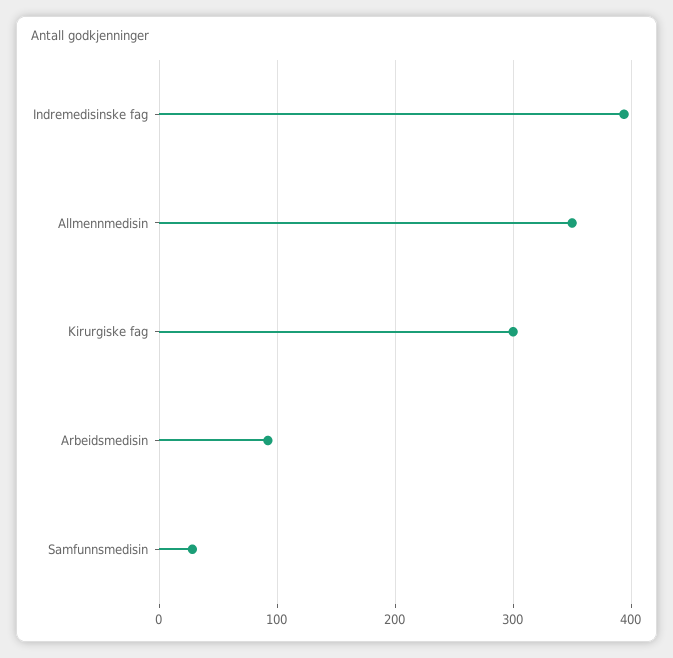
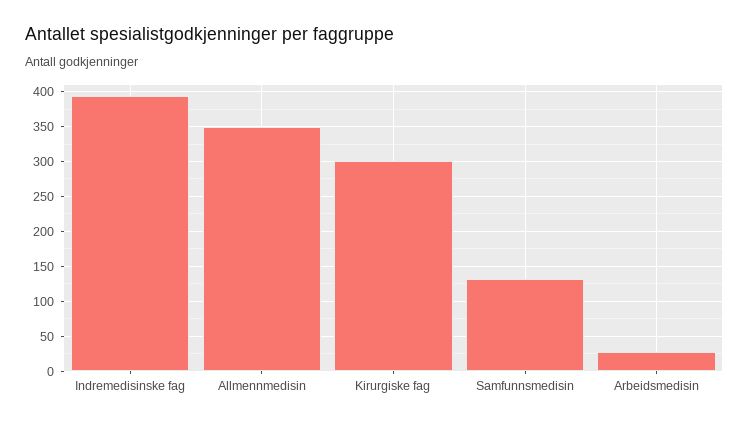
Arbeidsmedisin: 90 -> 30
Samfunnsmedisin: 30 -> 130

